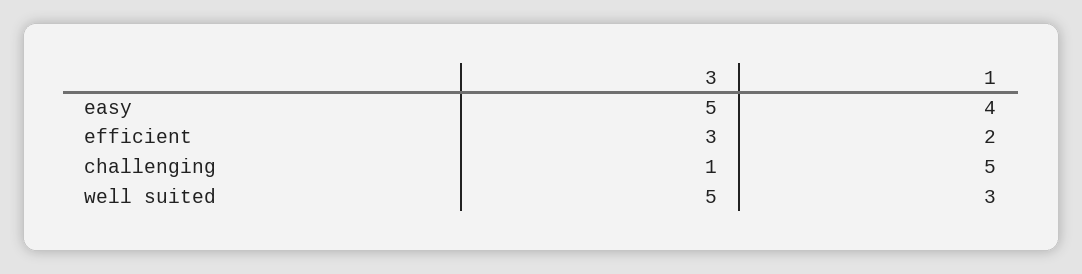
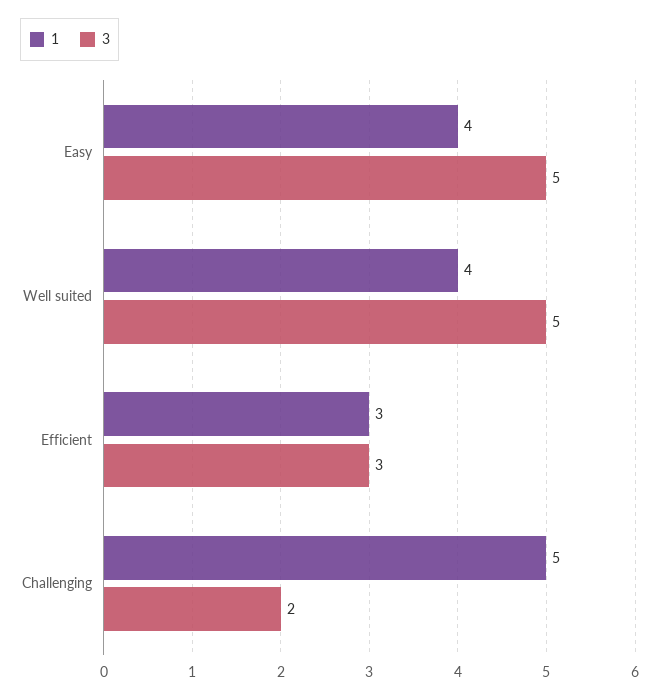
1, efficient: 2 -> 3
3, challenging: 1 -> 2
1, well suited: 3 -> 4

